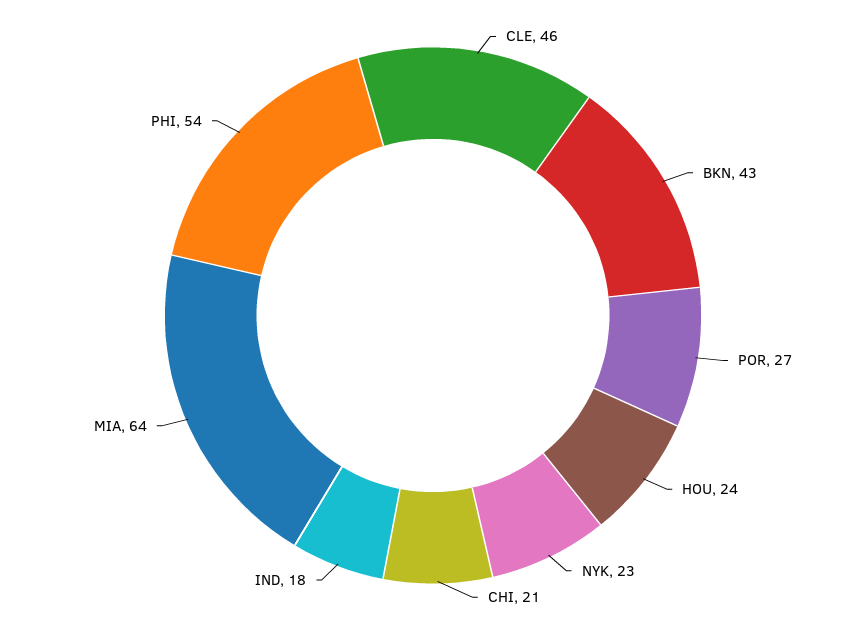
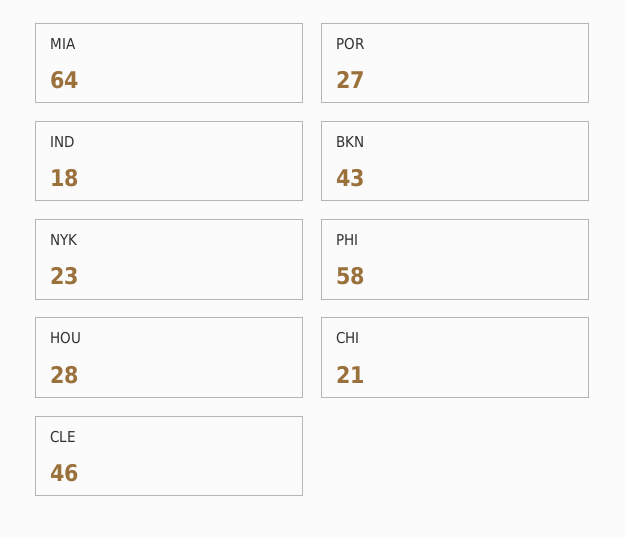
HOU: 24 -> 28
PHI: 54 -> 58

